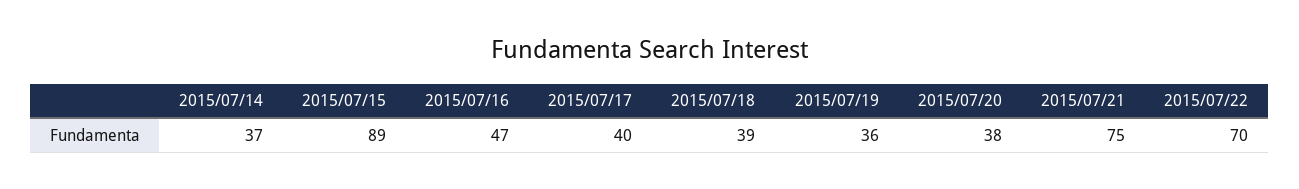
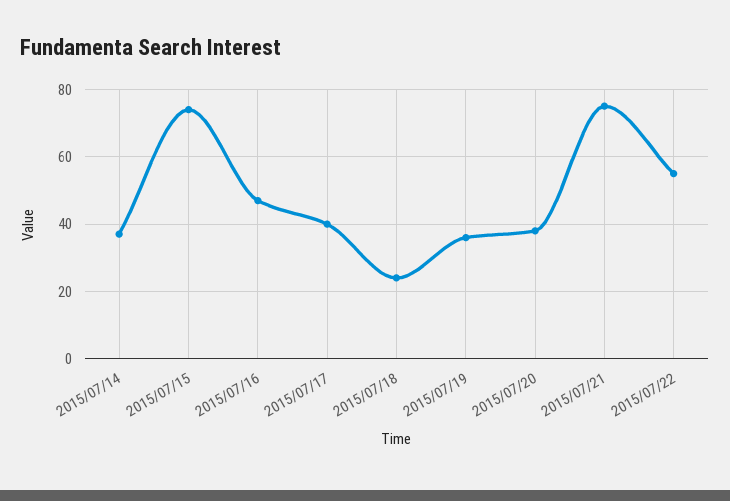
2015/07/15: 89 -> 75
2015/07/18: 39 -> 25
2015/07/22: 70 -> 55

